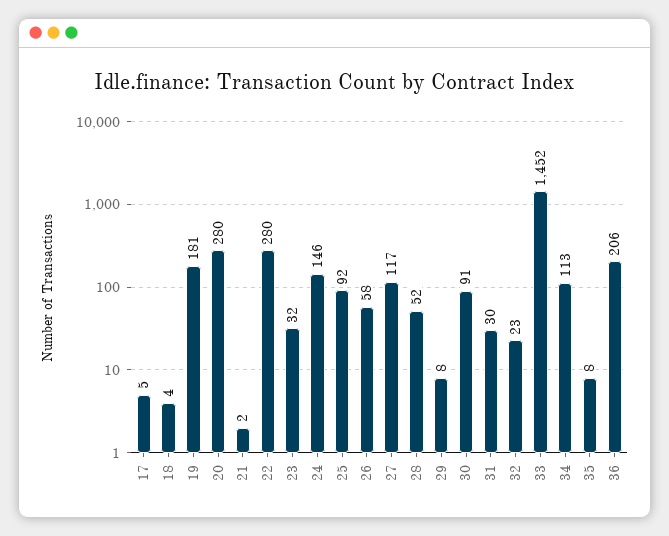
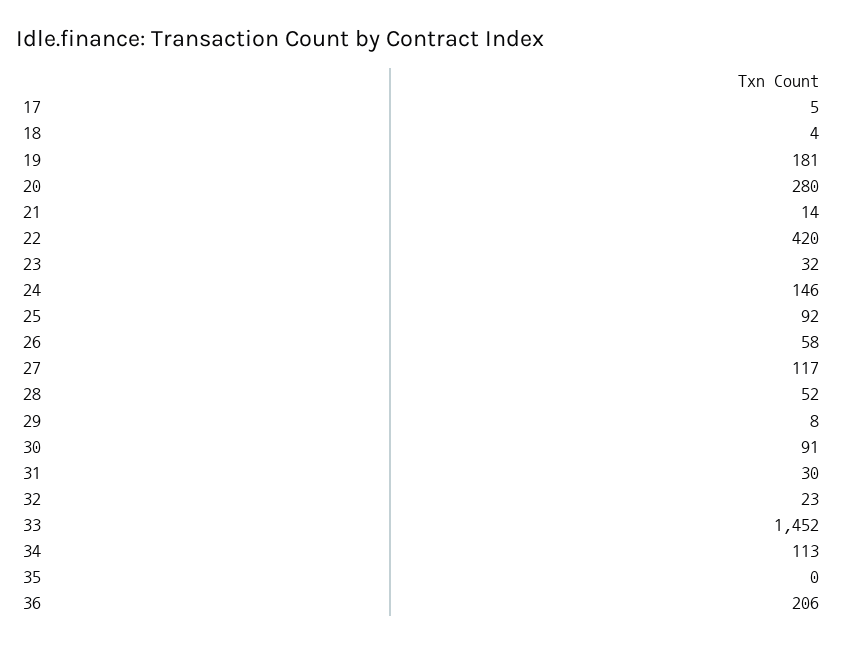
21: 2 -> 14
22: 280 -> 420
35: 8 -> 0

